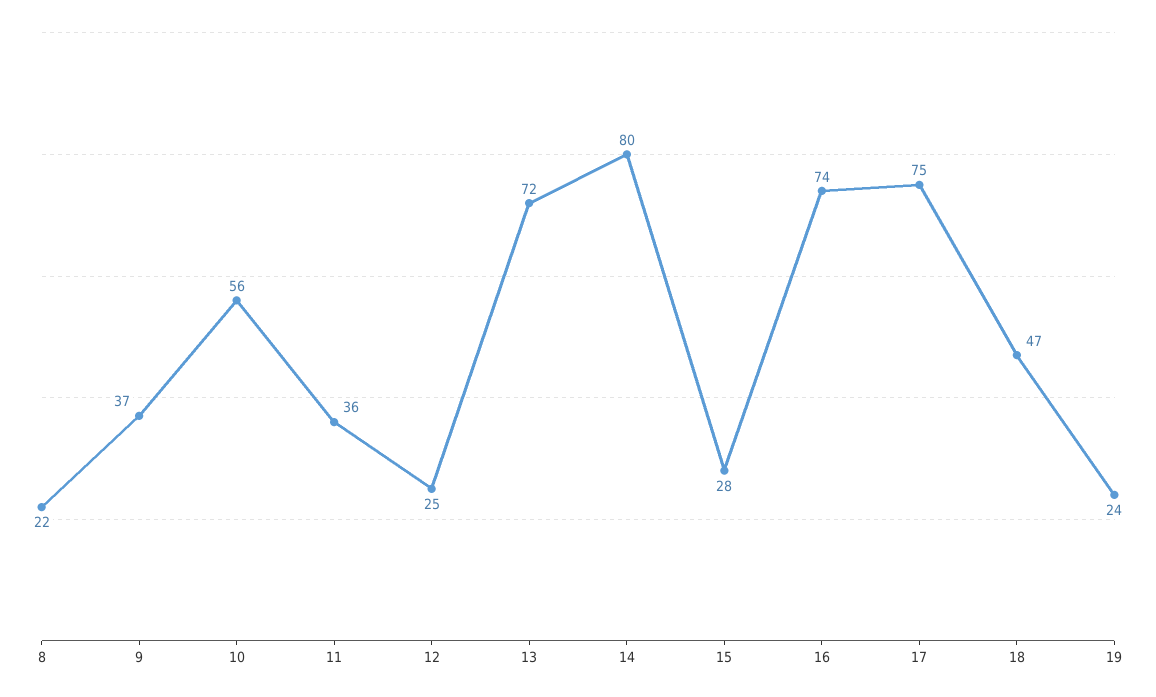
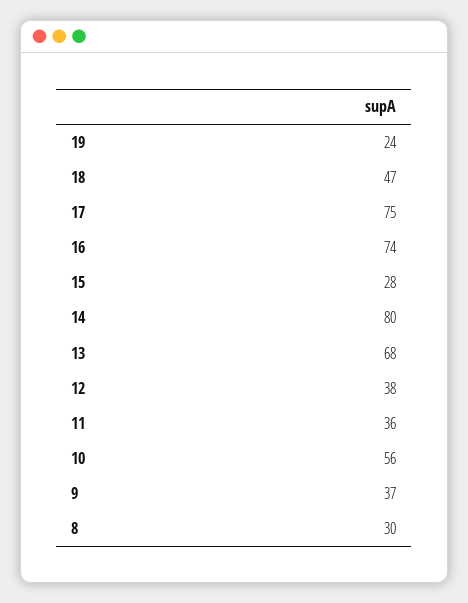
8: 22 -> 30
12: 25 -> 38
13: 72 -> 68

